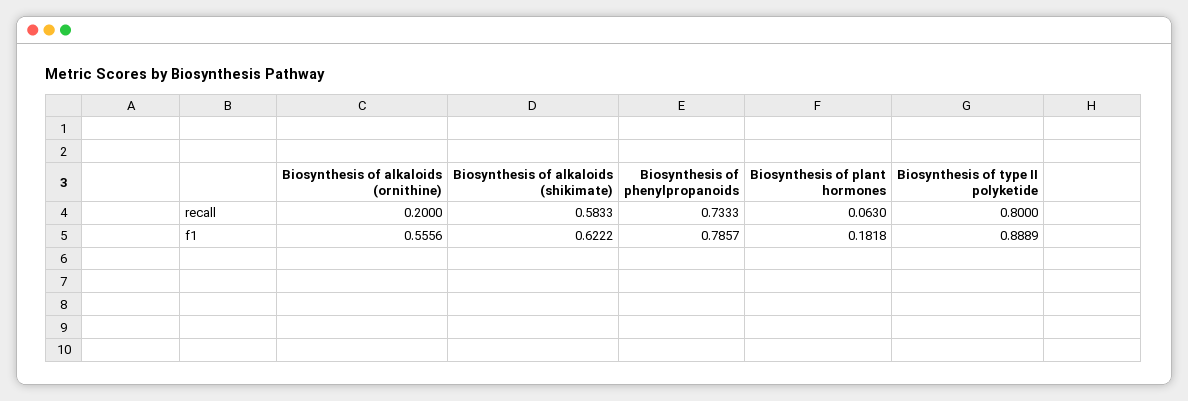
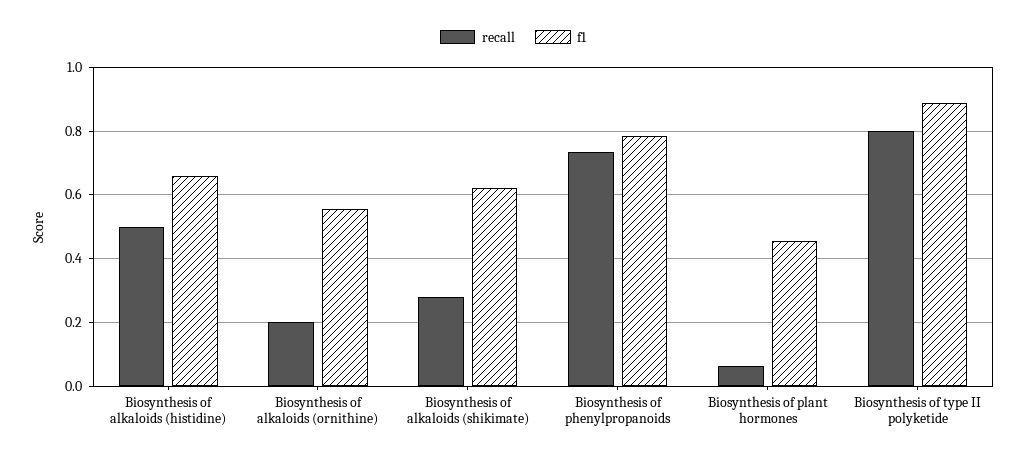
recall, Biosynthesis of alkaloids (shikimate): 0.5833 -> 0.28
f1, Biosynthesis of plant hormones: 0.1818 -> 0.46
recall, Biosynthesis of alkaloids (histidine): none -> 0.5
f1, Biosynthesis of alkaloids (histidine): none -> 0.66

